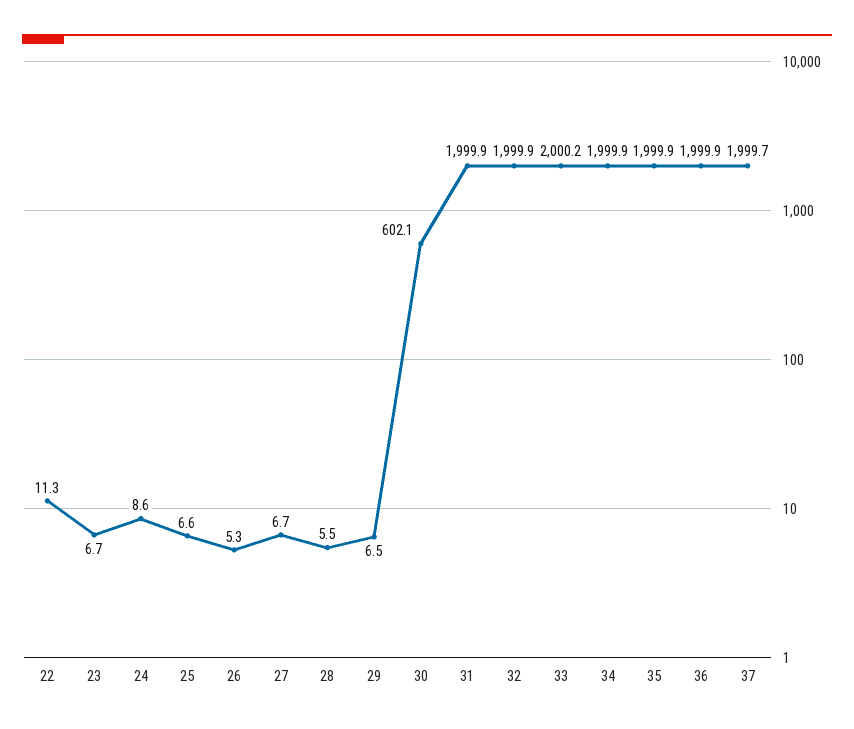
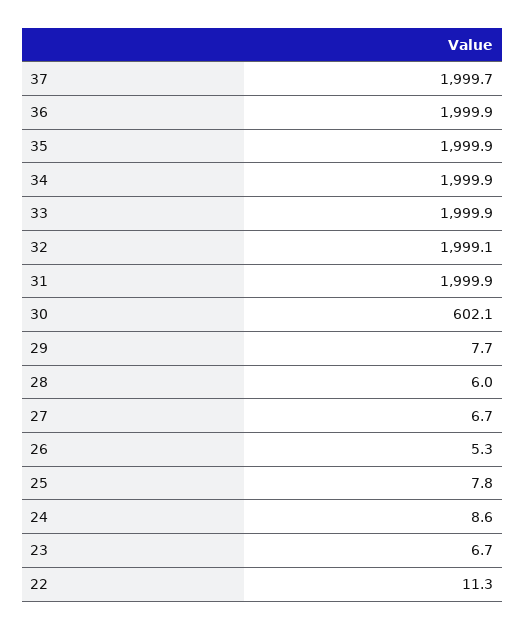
25: 6.6 -> 7.8
28: 5.5 -> 6
29: 6.5 -> 7.7
32: 1999.9 -> 1999.1
33: 2000.2 -> 1999.9

